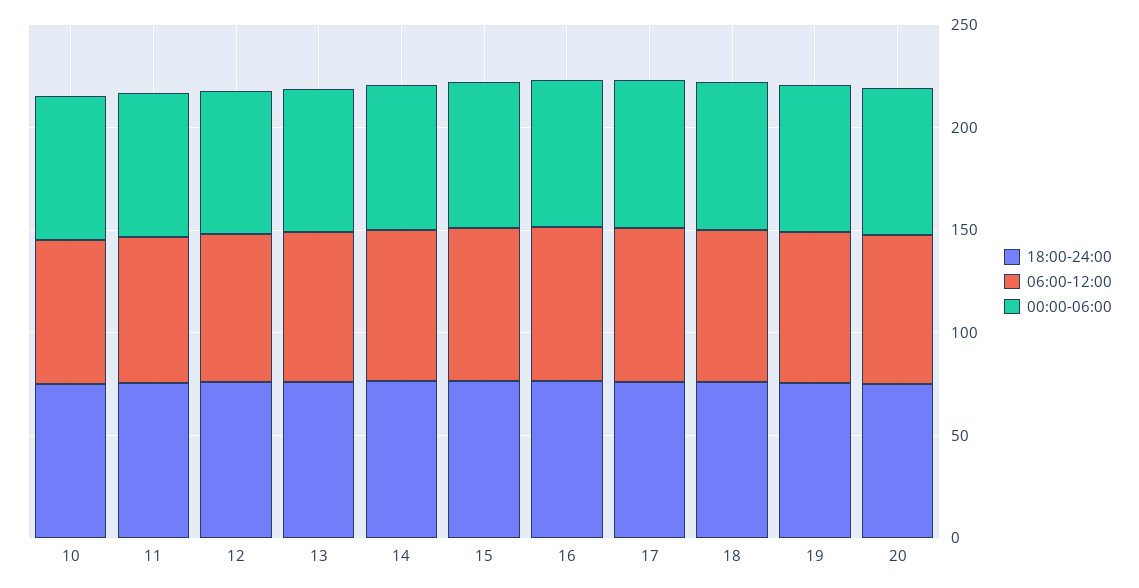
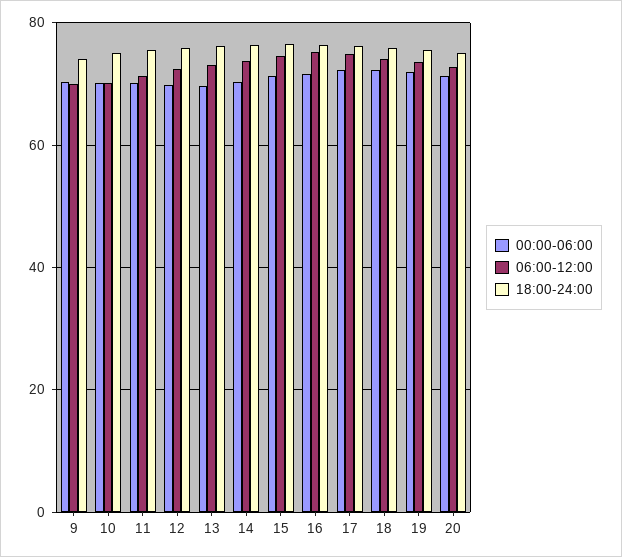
00:00-06:00, 9: none -> 70
06:00-12:00, 9: none -> 70
18:00-24:00, 9: none -> 74

